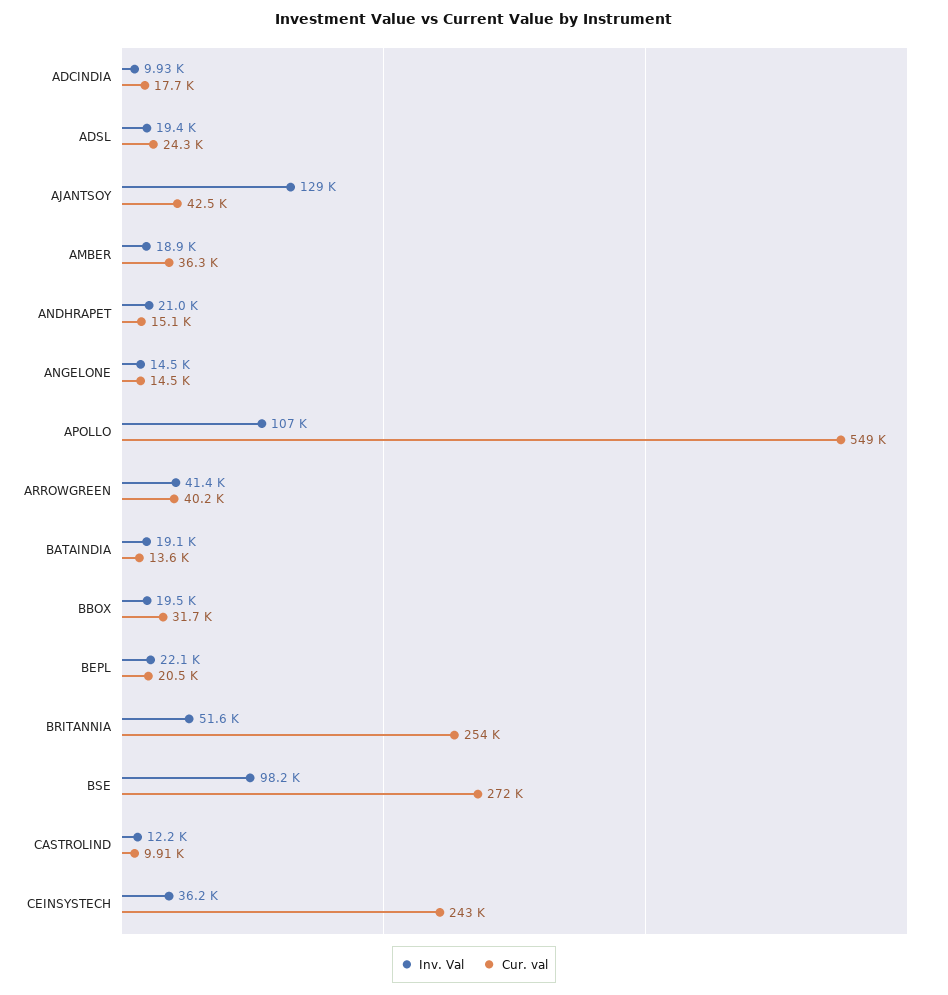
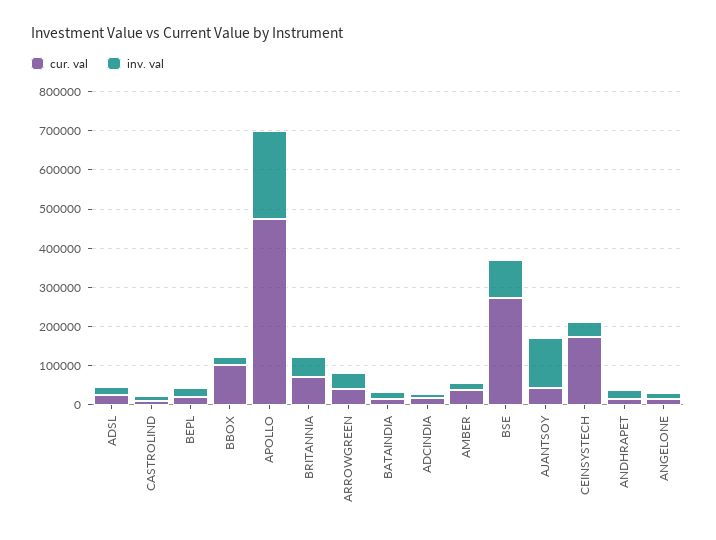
Inv. Val, APOLLO: 107000 -> 225000
Cur. val, APOLLO: 549000 -> 475000
Cur. val, BBOX: 31700 -> 100000
Cur. val, BRITANNIA: 254000 -> 75000
Cur. val, CEINSYSTECH: 243000 -> 175000

